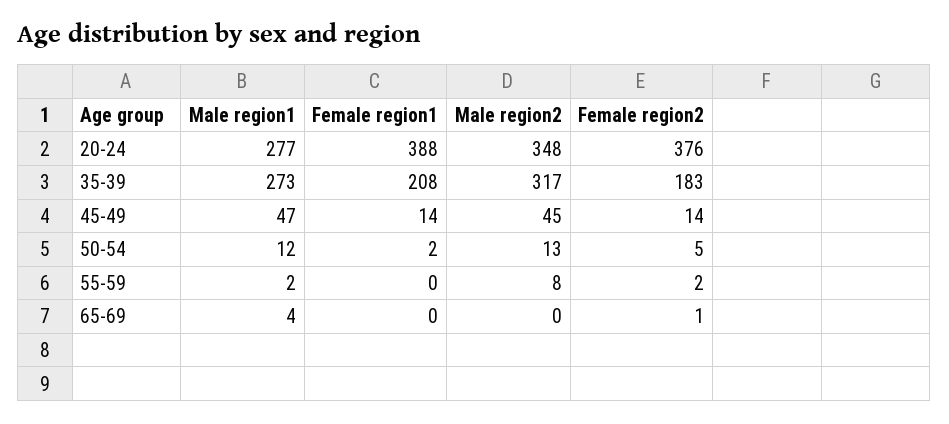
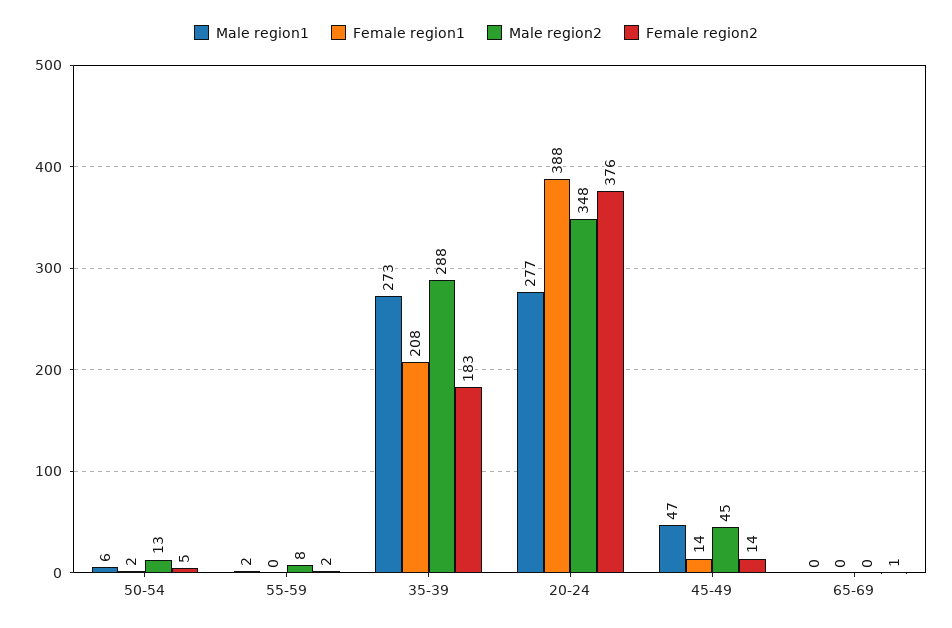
Male region2, 35-39: 317 -> 288
Male region1, 50-54: 12 -> 6
Male region1, 65-69: 4 -> 0

